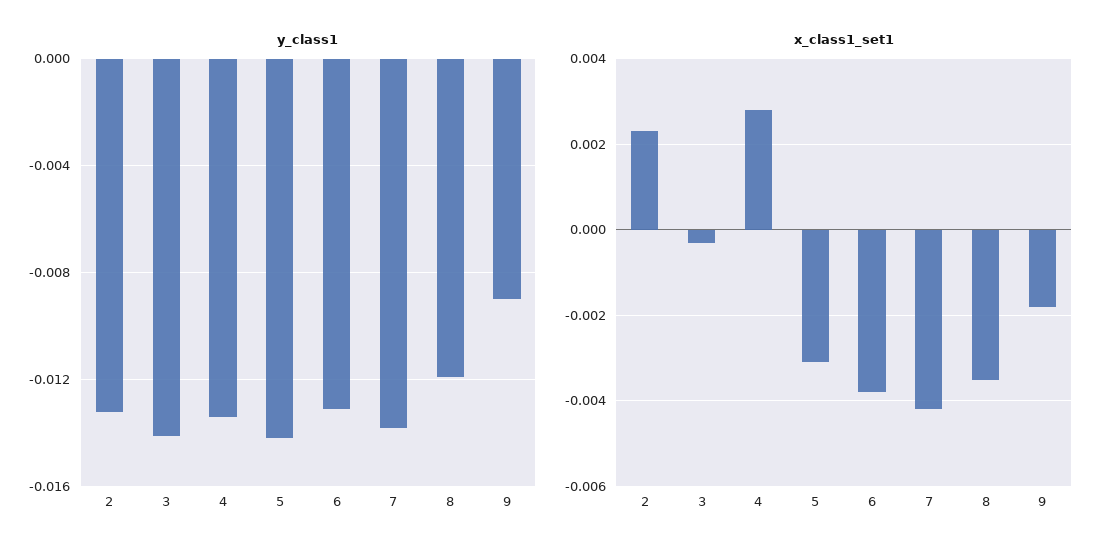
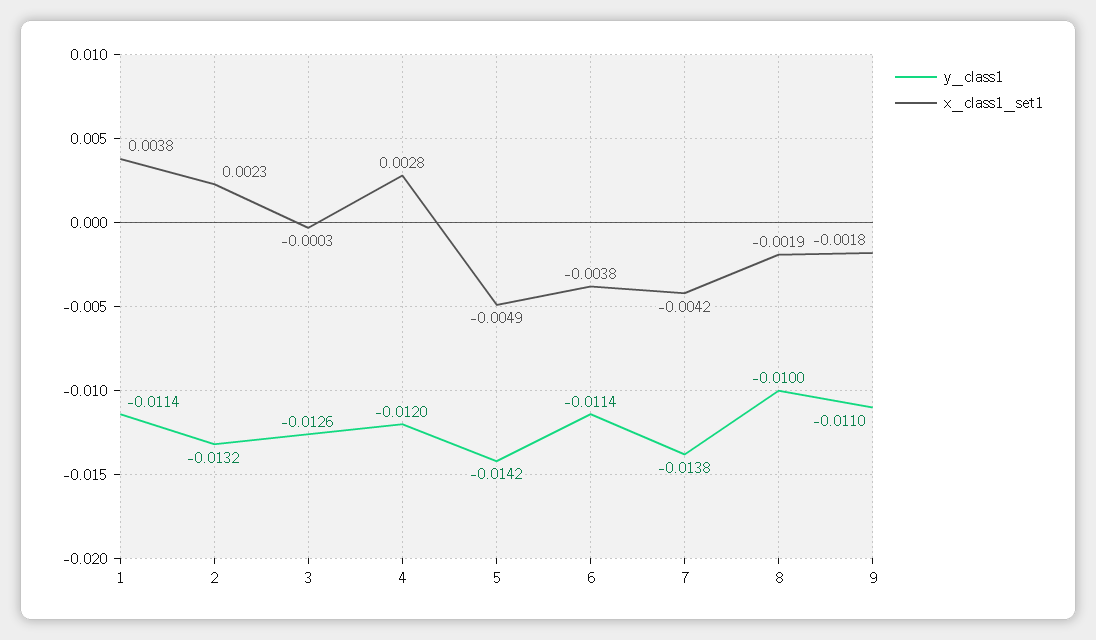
y_class1, 3: -0.014 -> -0.0126
y_class1, 4: -0.0135 -> -0.012
y_class1, 6: -0.013 -> -0.0114
y_class1, 8: -0.012 -> -0.01
y_class1, 9: -0.009 -> -0.011
x_class1_set1, 5: -0.003 -> -0.0049
x_class1_set1, 8: -0.0035 -> -0.0019
y_class1, 1: none -> -0.0114
x_class1_set1, 1: none -> 0.0038

